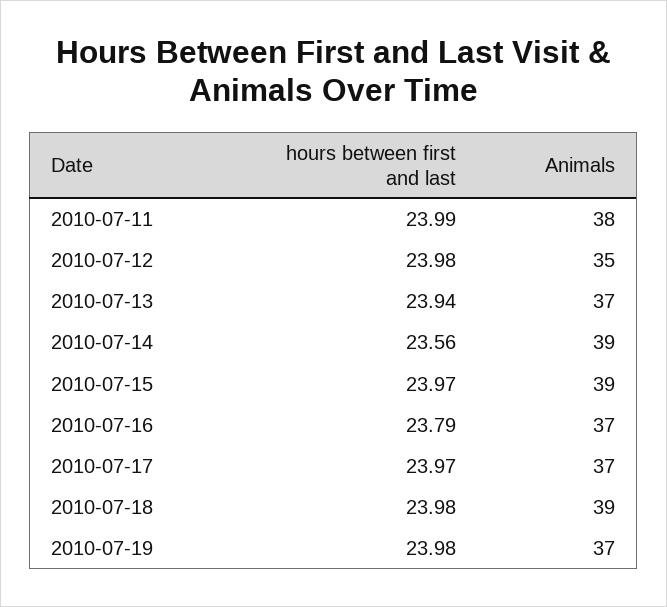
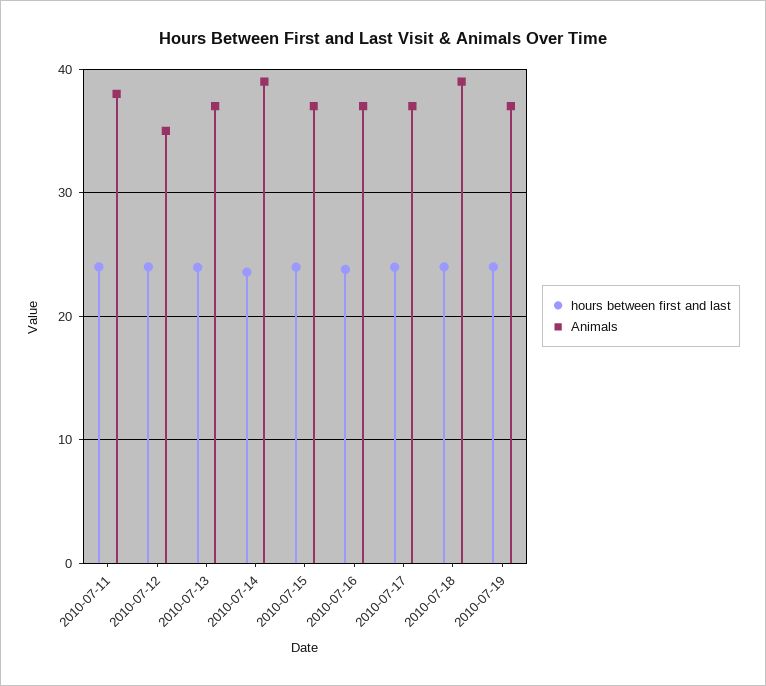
Animals, 2010-07-15: 39 -> 37

